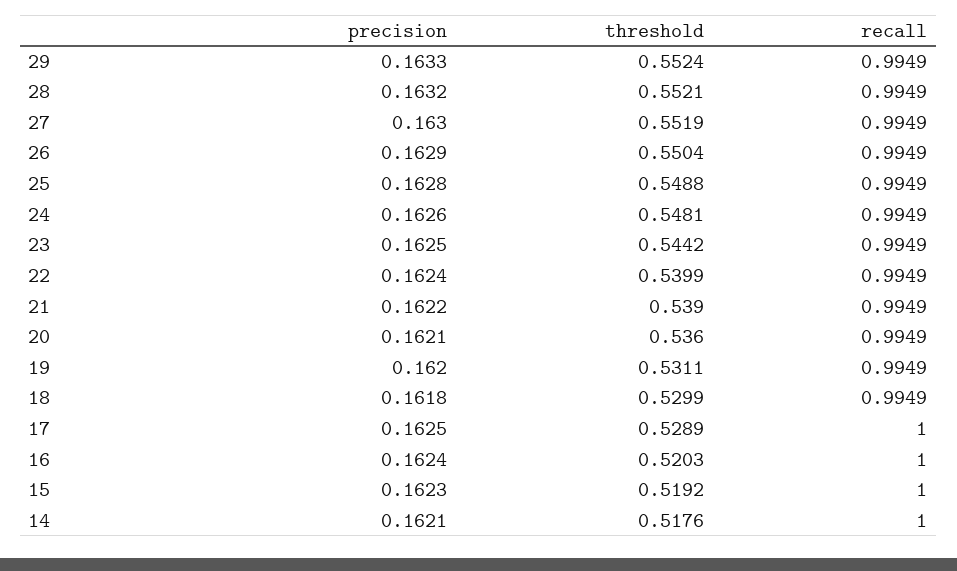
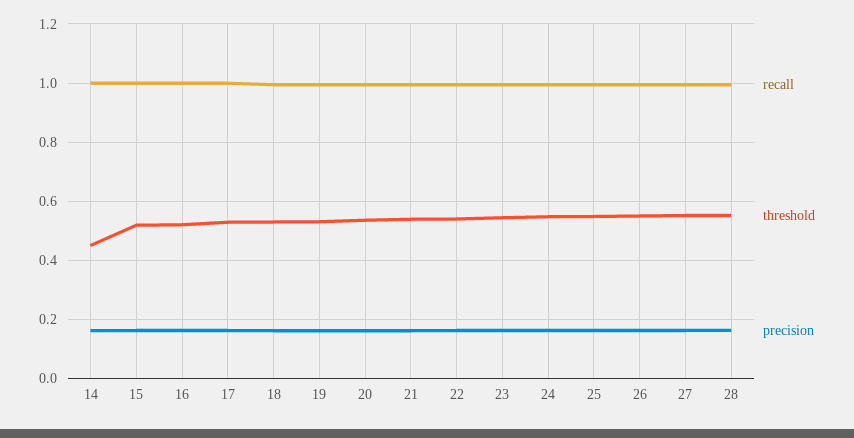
precision, 29: 0.1633 -> none
threshold, 29: 0.5524 -> none
recall, 29: 0.9949 -> none
threshold, 14: 0.5176 -> 0.45

